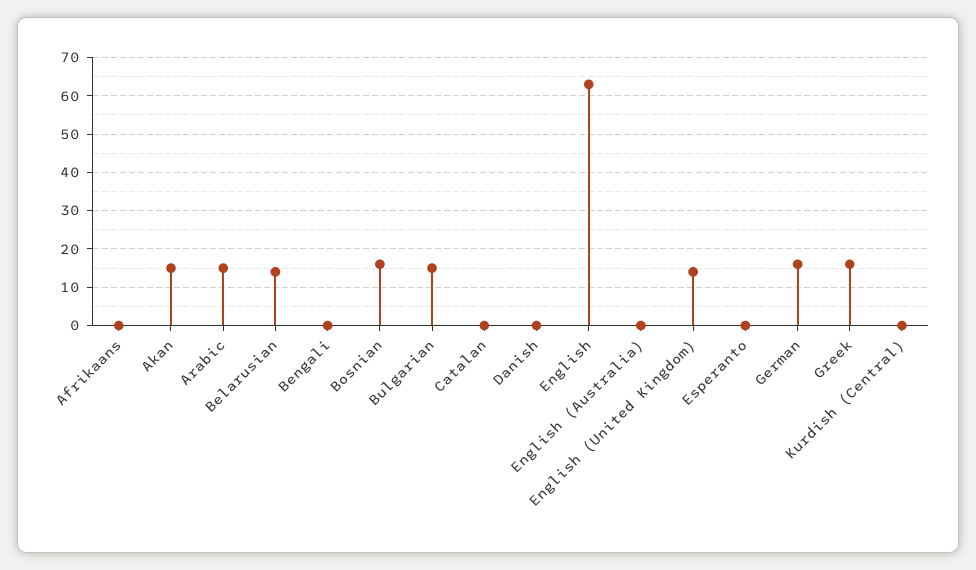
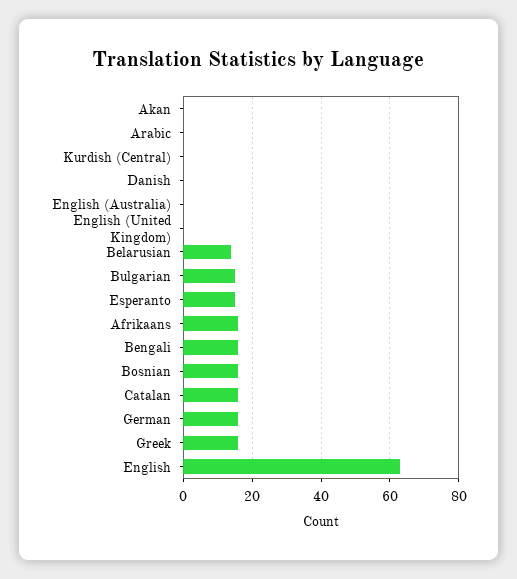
Afrikaans: 0 -> 15
Akan: 15 -> 0
Arabic: 15 -> 0
Bengali: 0 -> 15
Catalan: 0 -> 15
English (United Kingdom): 15 -> 0
Esperanto: 0 -> 15

